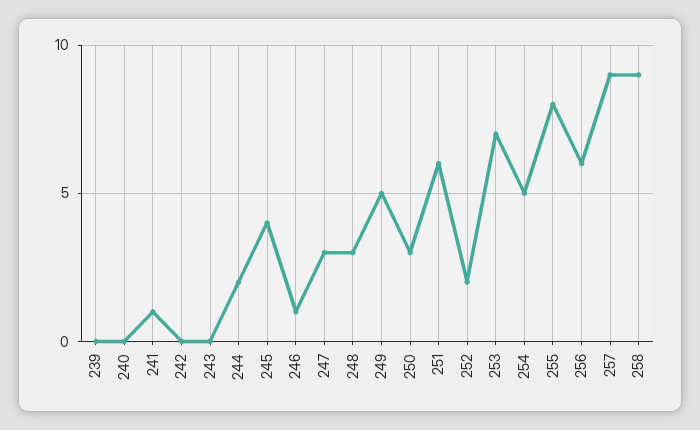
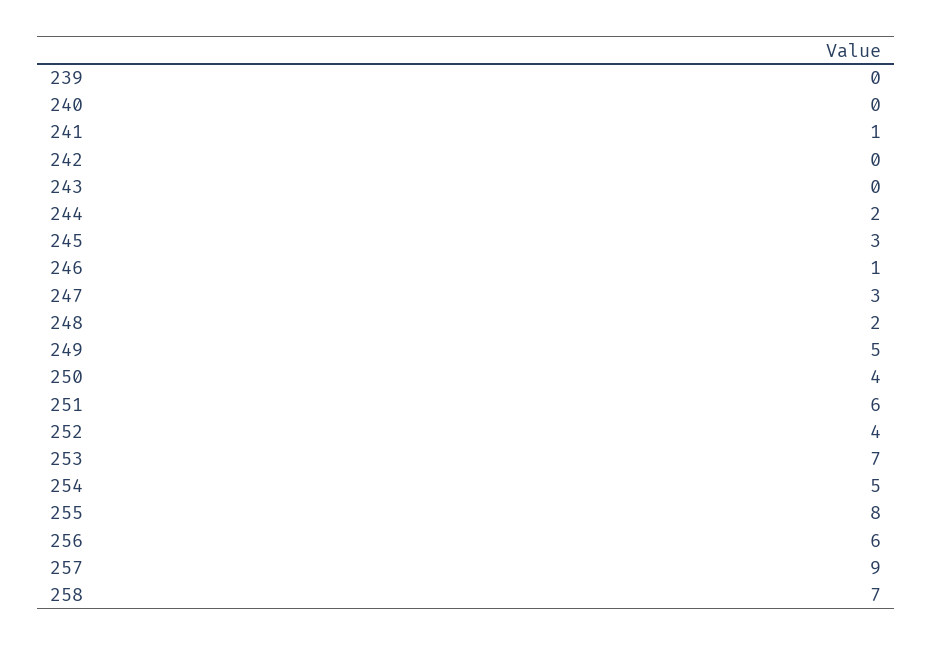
245: 4 -> 3
248: 3 -> 2
250: 3 -> 4
252: 2 -> 4
258: 9 -> 7

